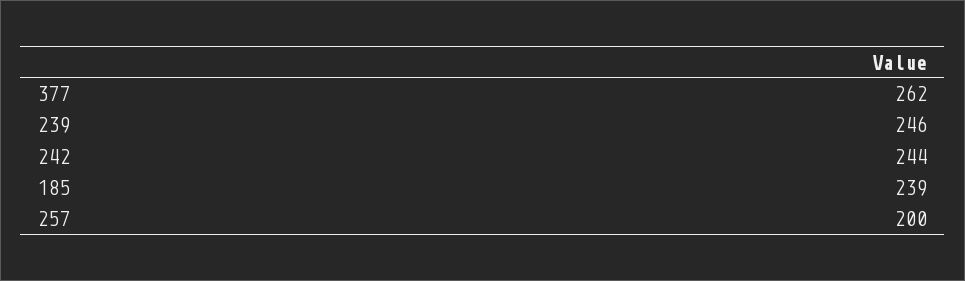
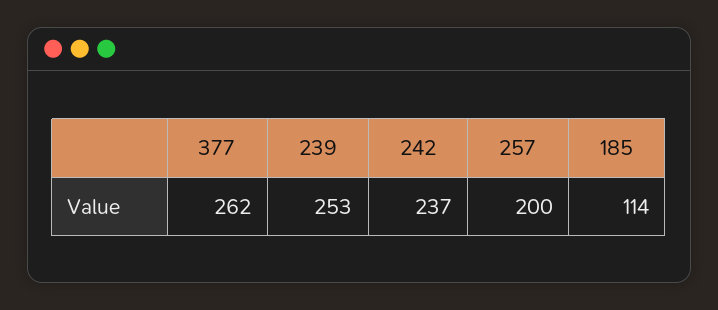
239: 246 -> 253
242: 244 -> 237
185: 239 -> 114

